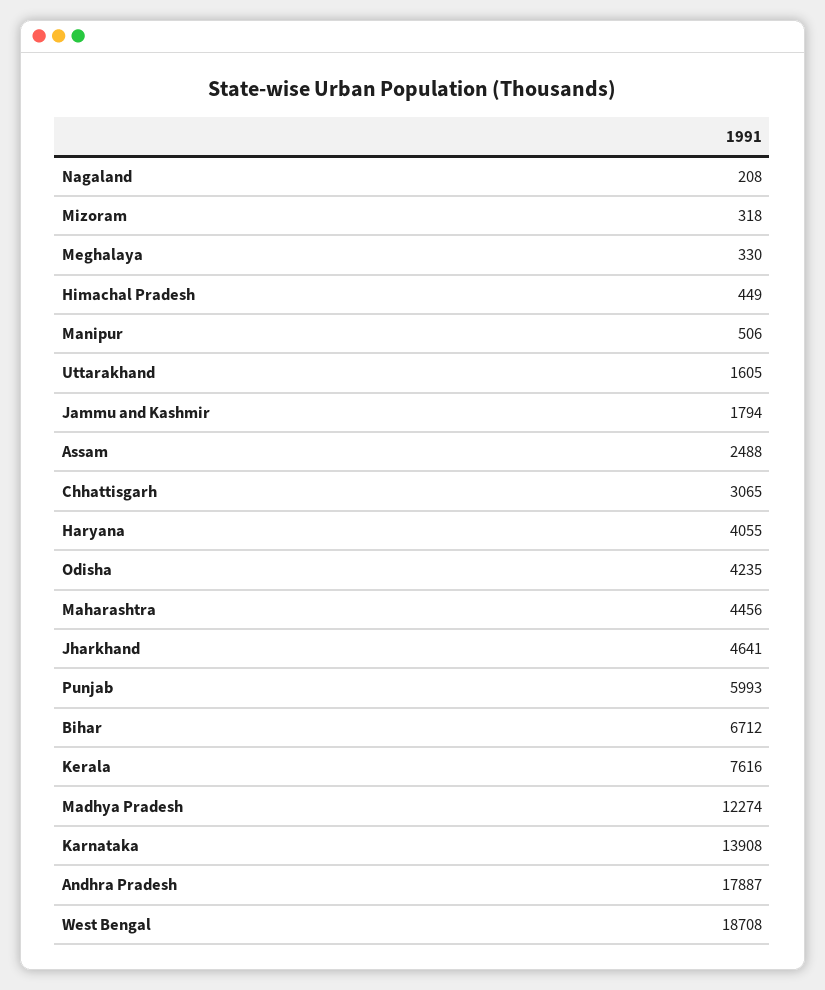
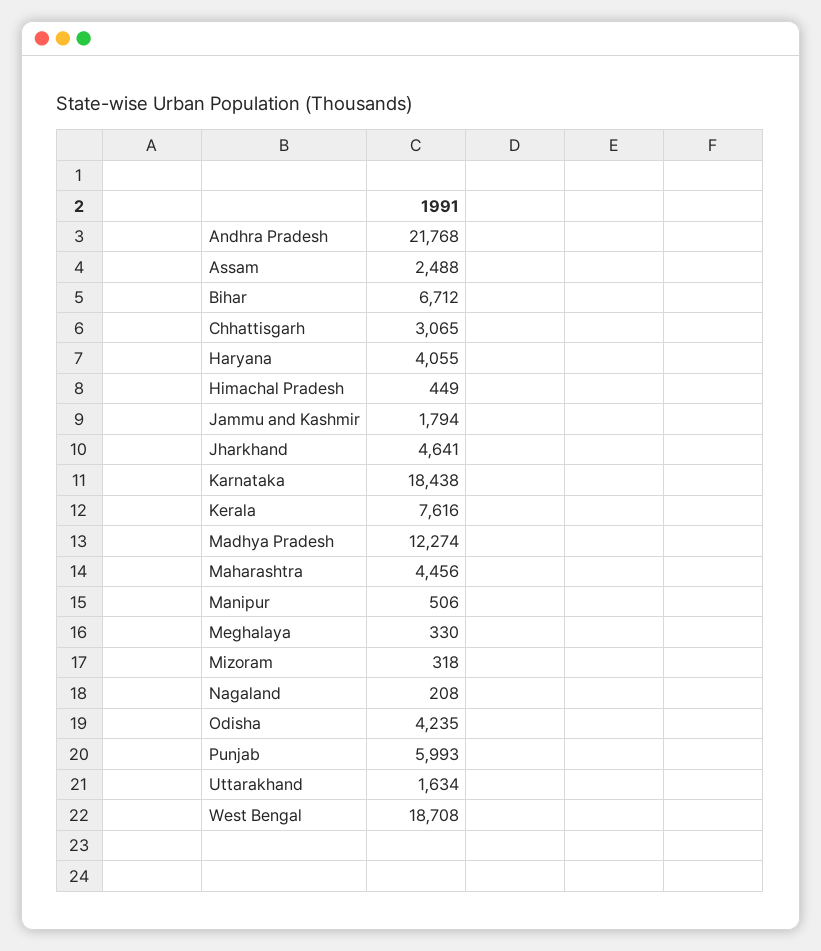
Uttarakhand: 1605 -> 1634
Karnataka: 13908 -> 18438
Andhra Pradesh: 17887 -> 21768

